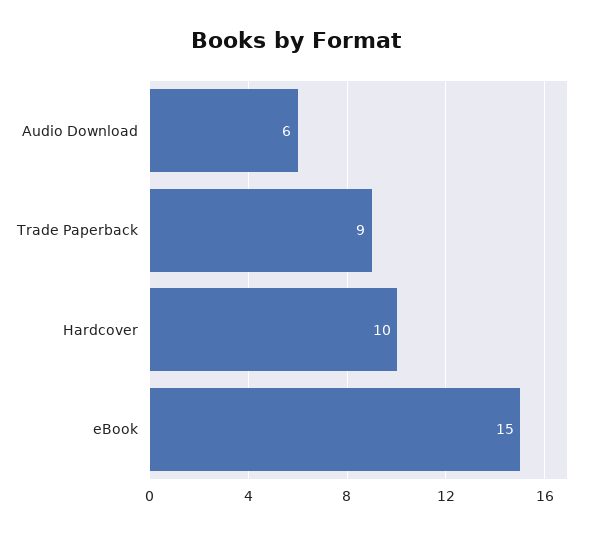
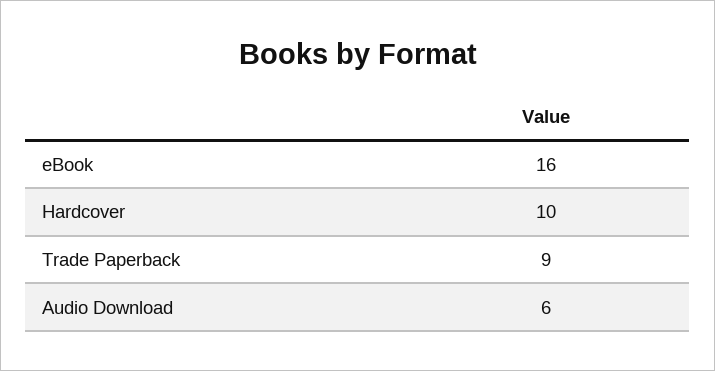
eBook: 15 -> 16

